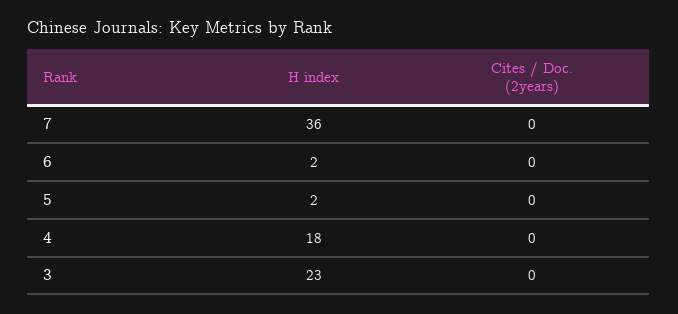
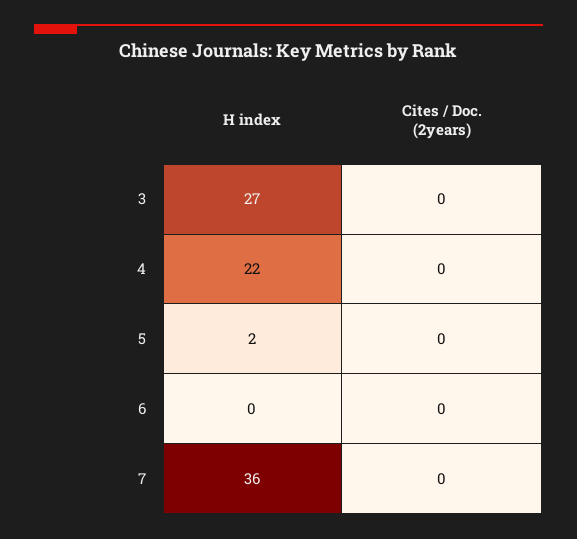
H index, 6: 2 -> 0
H index, 4: 18 -> 22
H index, 3: 23 -> 27

